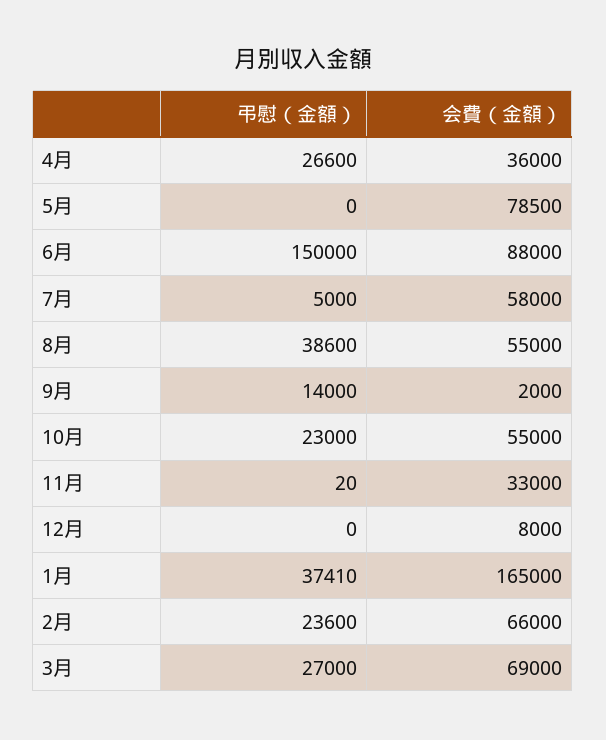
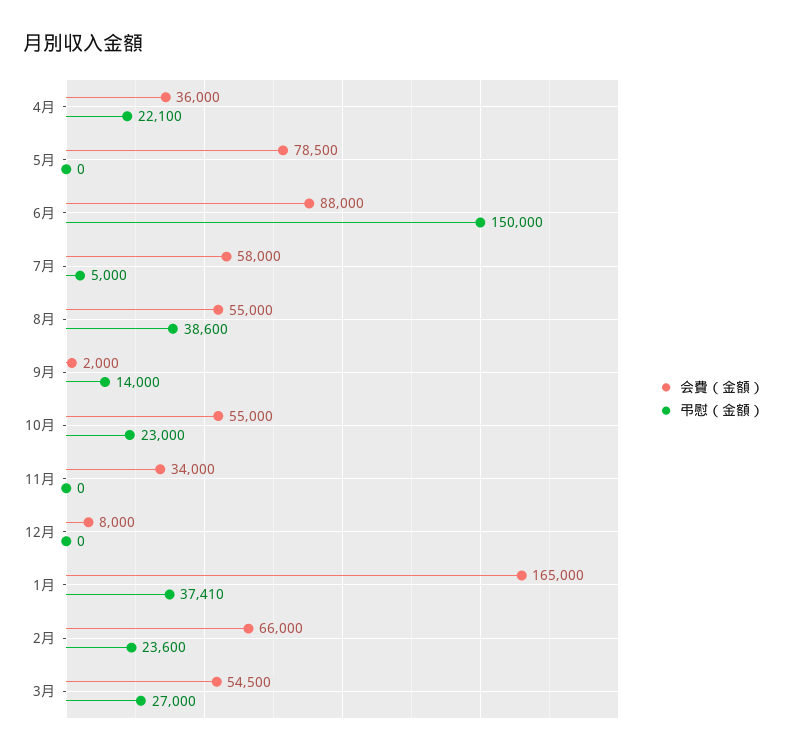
弔慰（金額）, 4月: 26600 -> 22100
弔慰（金額）, 11月: 20 -> 0
会費（金額）, 11月: 33000 -> 34000
会費（金額）, 3月: 69000 -> 54500

